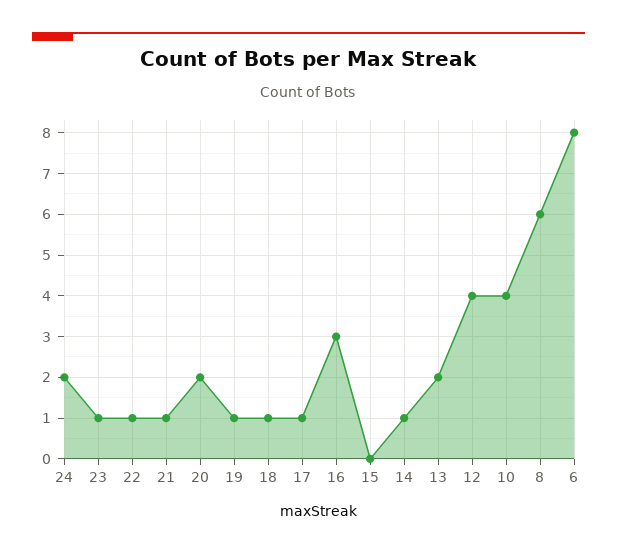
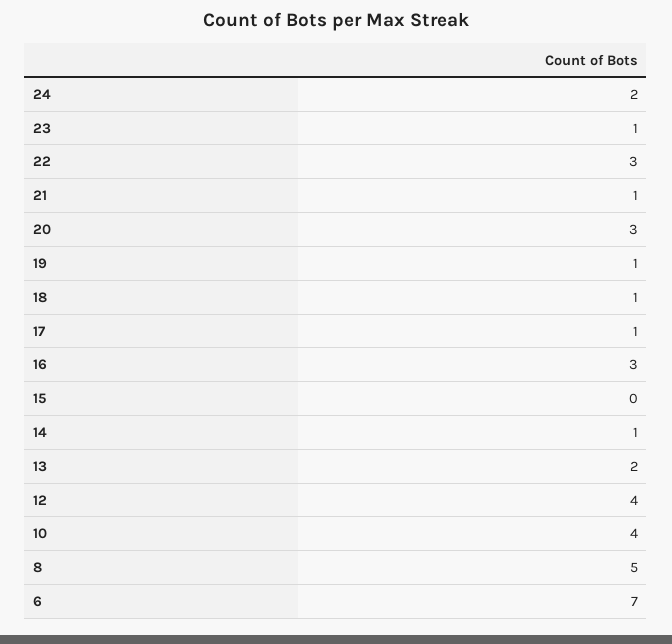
22: 1 -> 3
20: 2 -> 3
8: 6 -> 5
6: 8 -> 7

